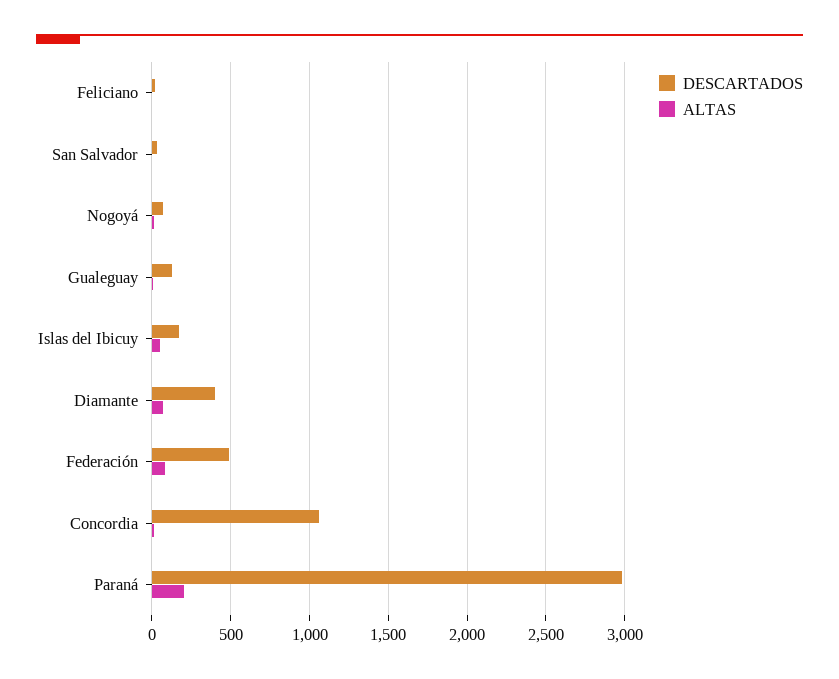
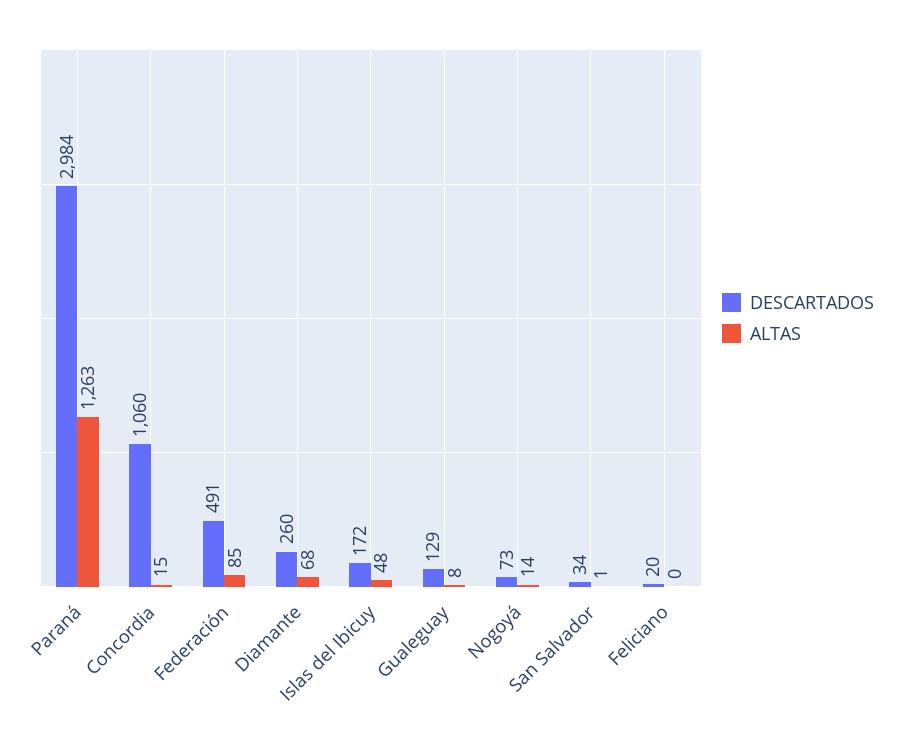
DESCARTADOS, Diamante: 400 -> 260
ALTAS, Paraná: 200 -> 1263

